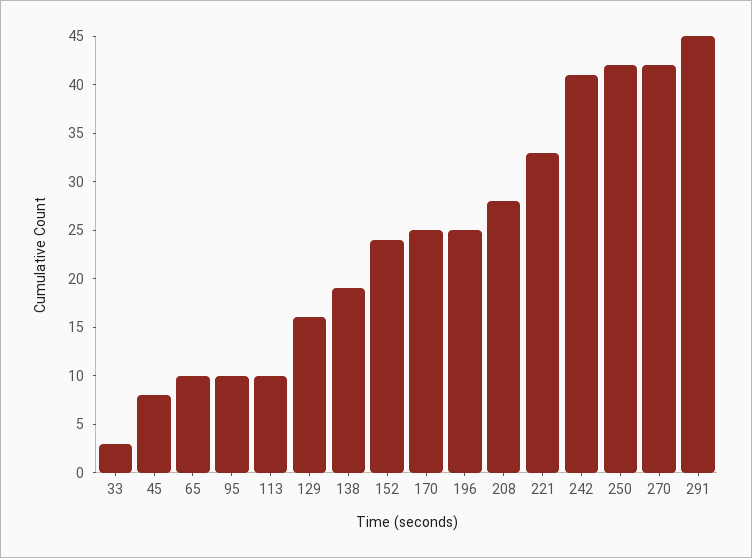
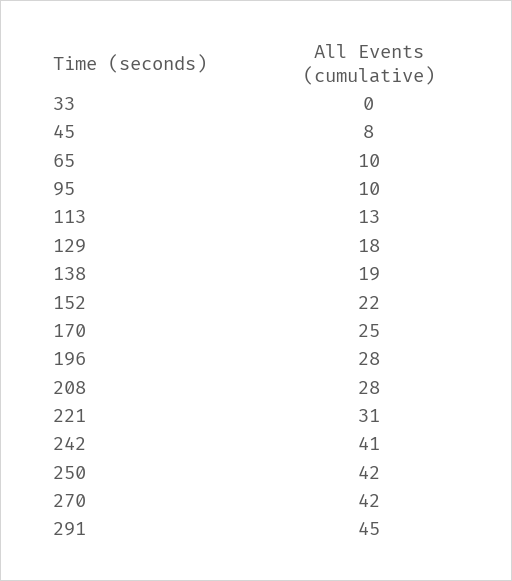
33: 3 -> 0
113: 10 -> 13
129: 16 -> 18
152: 24 -> 22
196: 25 -> 28
221: 33 -> 31

